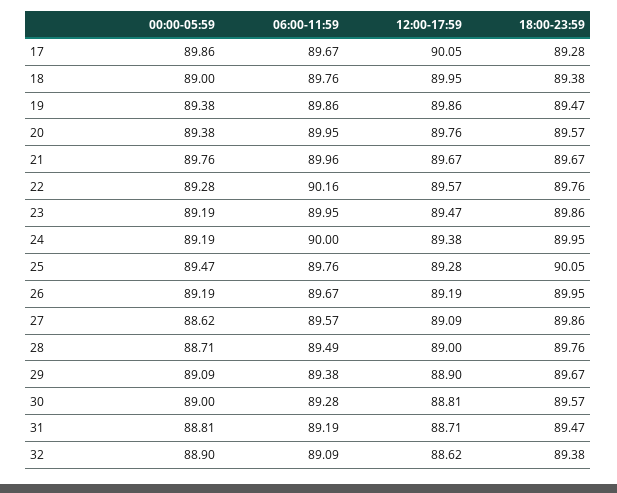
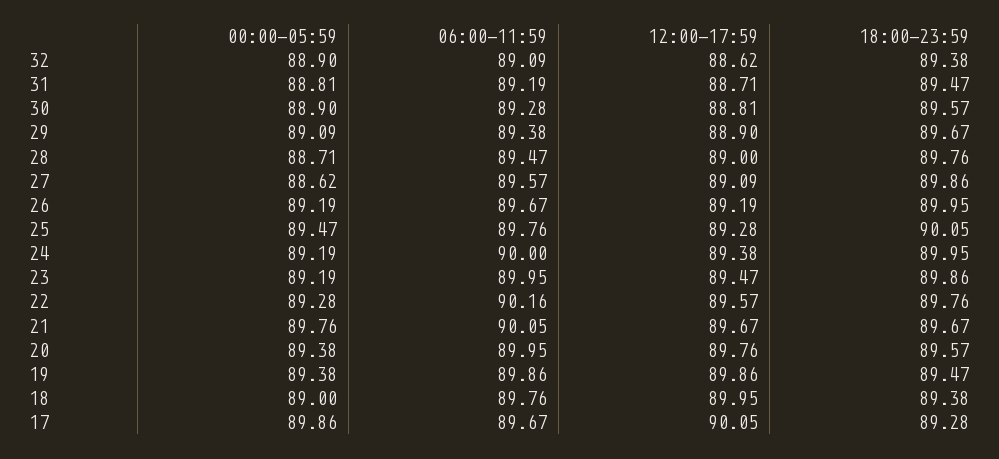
06:00-11:59, 21: 89.96 -> 90.05
06:00-11:59, 28: 89.49 -> 89.47
00:00-05:59, 30: 89 -> 88.9

